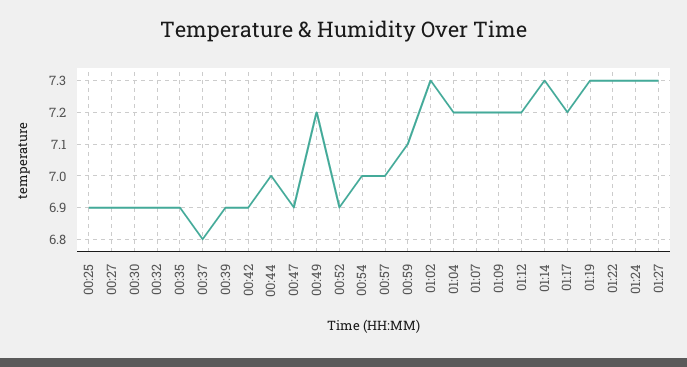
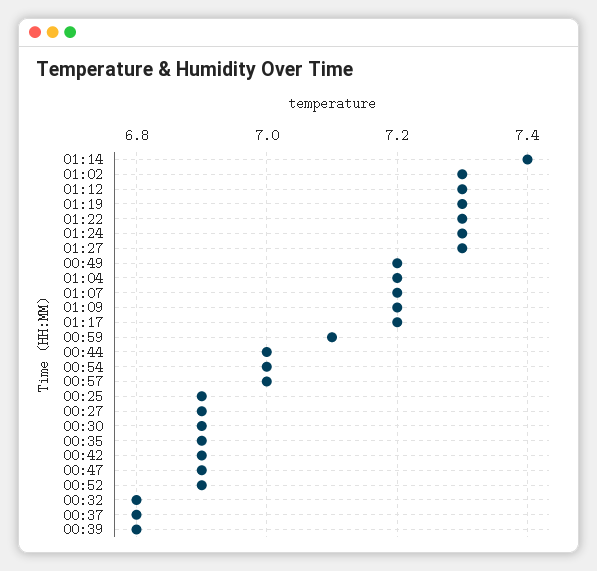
00:32: 6.9 -> 6.8
00:39: 6.9 -> 6.8
01:12: 7.2 -> 7.3
01:14: 7.3 -> 7.4

